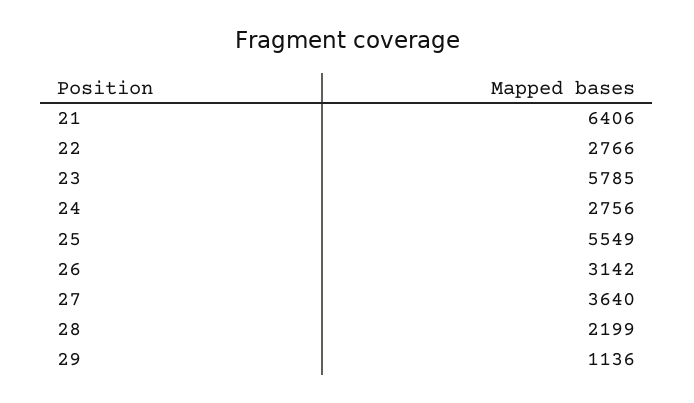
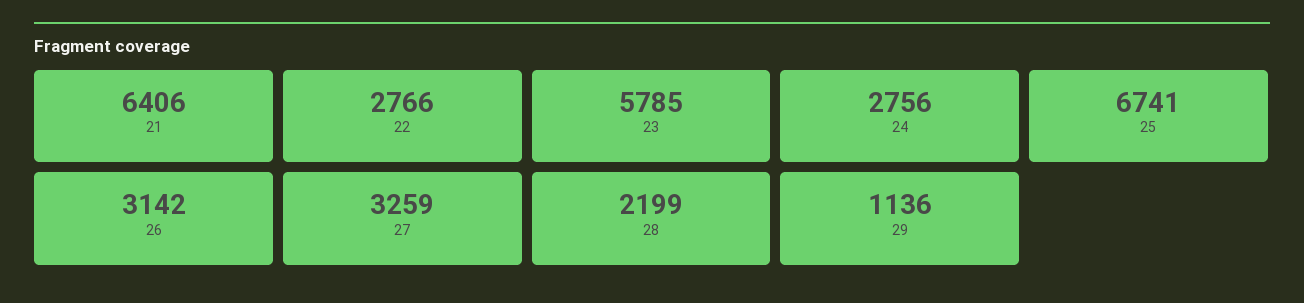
25: 5549 -> 6741
27: 3640 -> 3259

